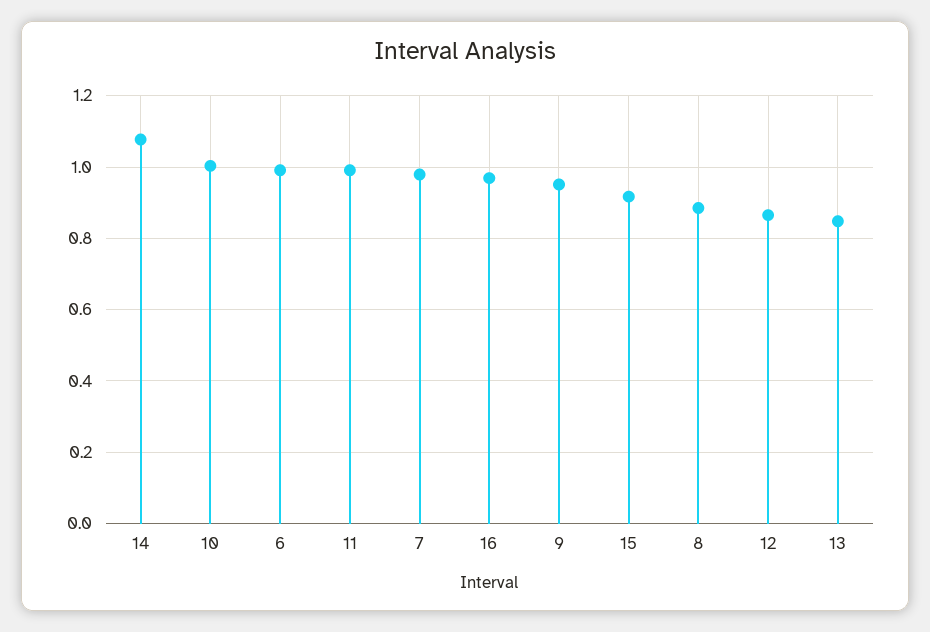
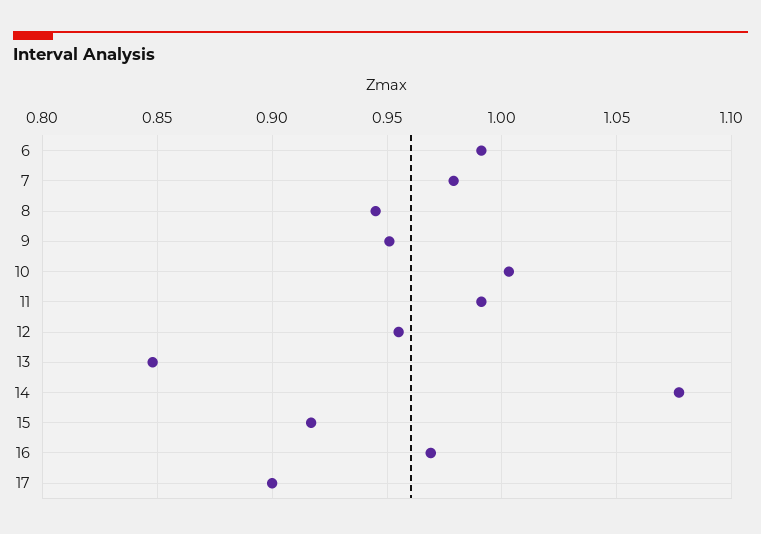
8: 0.88 -> 0.945
12: 0.86 -> 0.955
17: none -> 0.9

